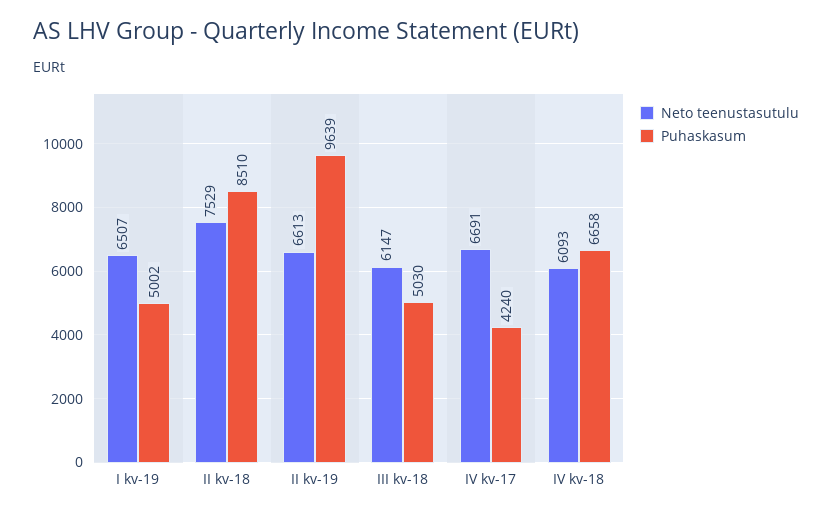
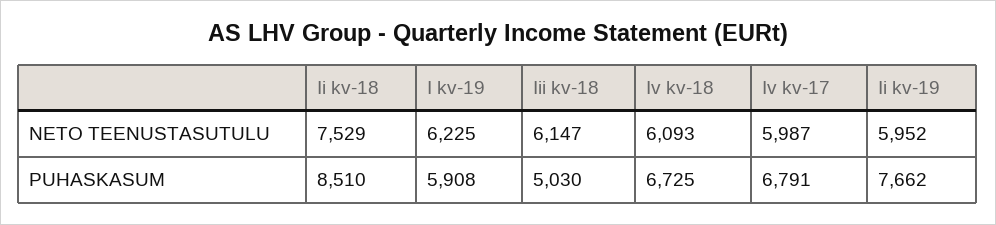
Neto teenustasutulu, I kv-19: 6507 -> 6225
Puhaskasum, I kv-19: 5002 -> 5908
Neto teenustasutulu, II kv-19: 6613 -> 5952
Puhaskasum, II kv-19: 9639 -> 7662
Neto teenustasutulu, IV kv-17: 6691 -> 5987
Puhaskasum, IV kv-17: 4240 -> 6791
Puhaskasum, IV kv-18: 6658 -> 6725

